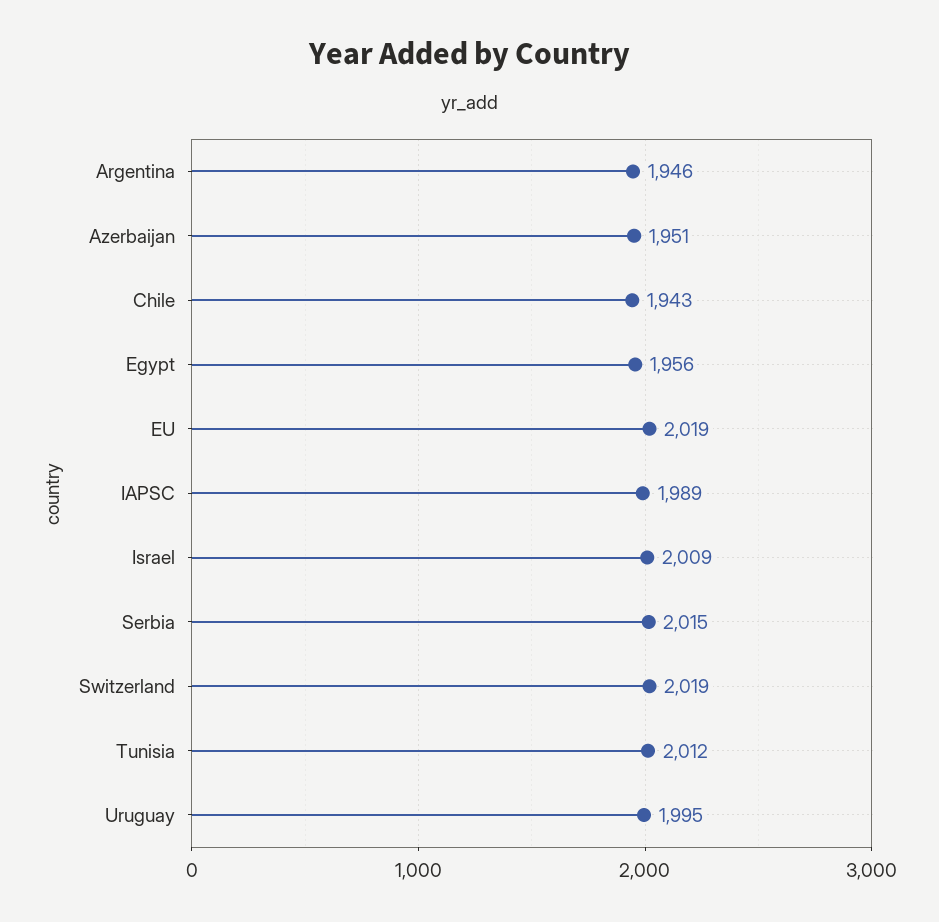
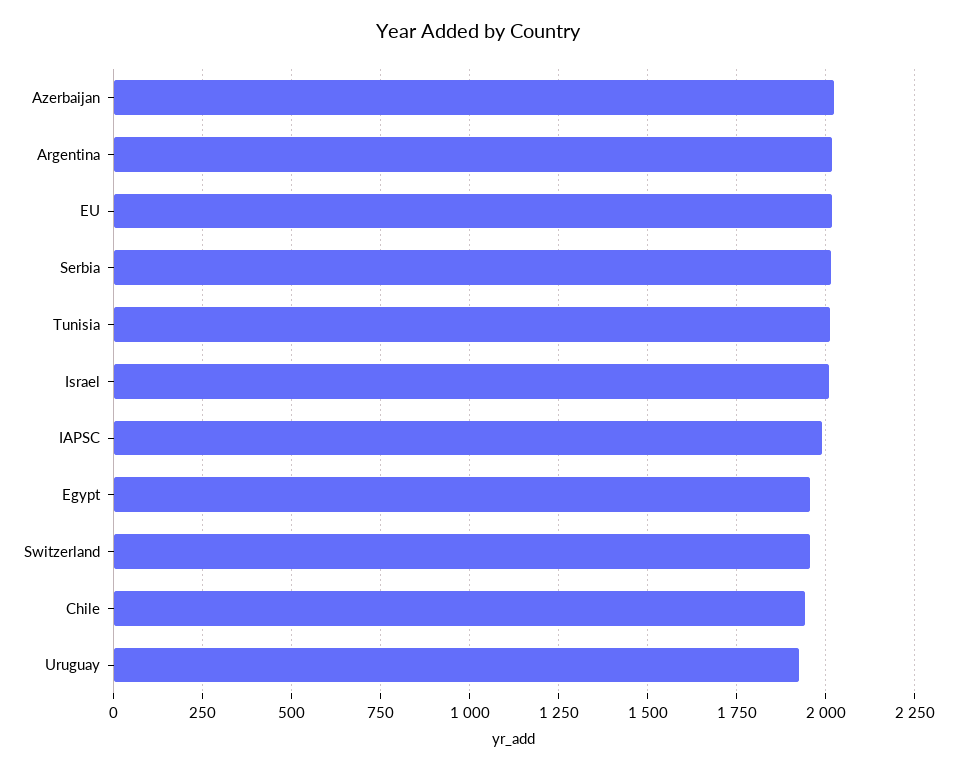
Argentina: 1946 -> 2025
Azerbaijan: 1951 -> 2025
Switzerland: 2019 -> 1950
Uruguay: 1995 -> 1925

